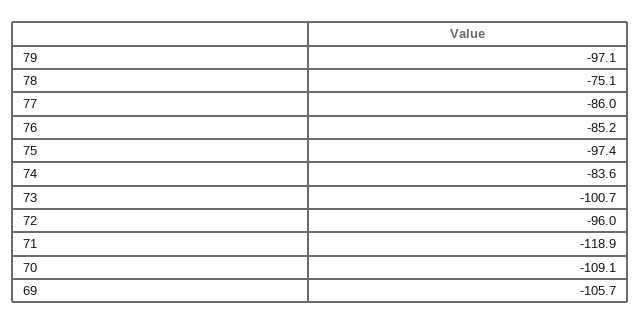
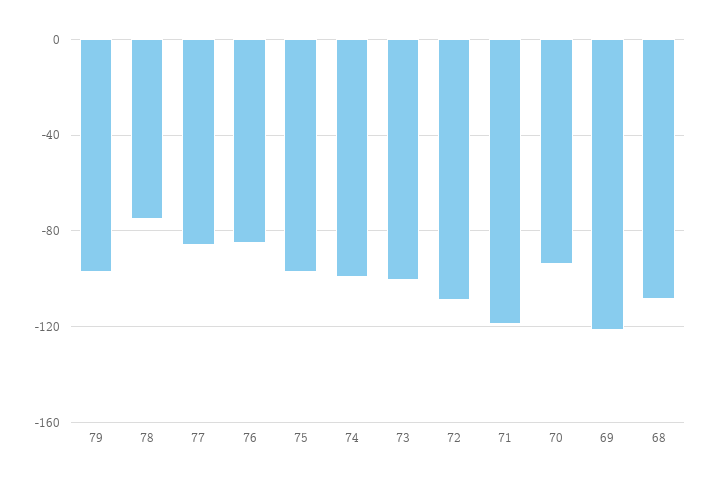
74: -83.6 -> -100
72: -96 -> -110
70: -109.1 -> -95
69: -105.7 -> -120
68: none -> -110

